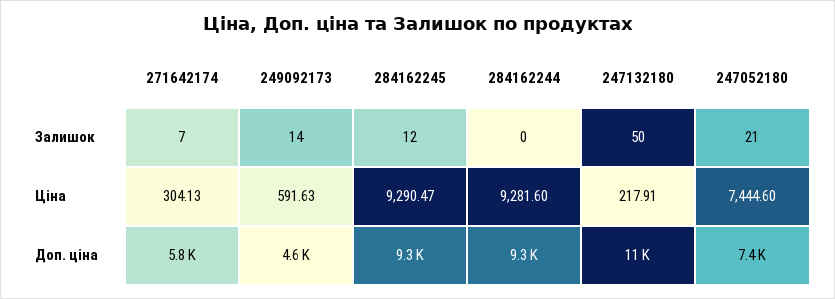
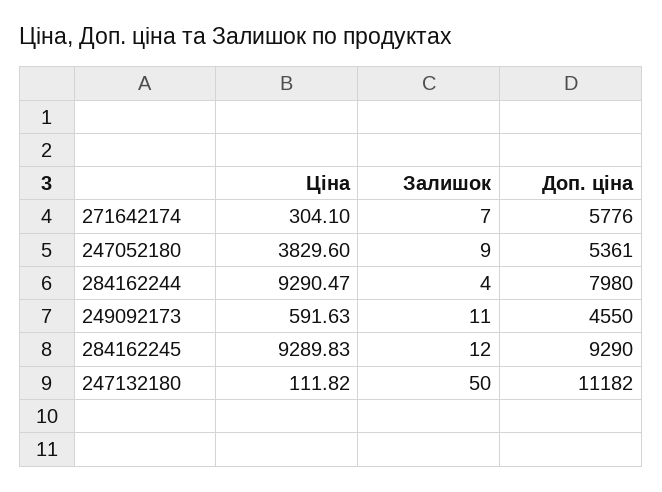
249092173, Залишок: 14 -> 11
284162244, Залишок: 0 -> 4
247052180, Залишок: 21 -> 9
271642174, Ціна: 304.13 -> 304.1
284162245, Ціна: 9290.47 -> 9289.83
284162244, Ціна: 9281.6 -> 9290.47
247132180, Ціна: 217.91 -> 111.82
247052180, Ціна: 7444.6 -> 3829.6
284162244, Доп. ціна: 9300 -> 7980
247052180, Доп. ціна: 7400 -> 5361

